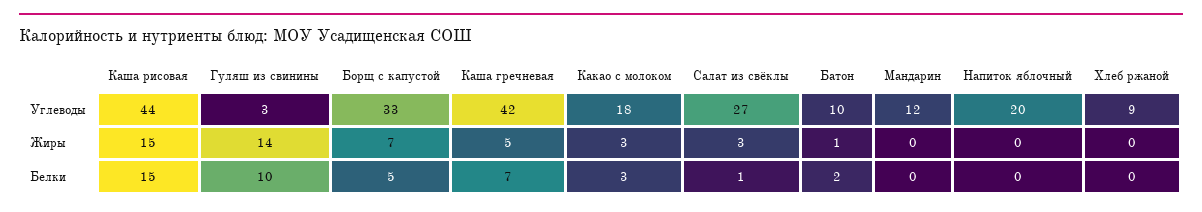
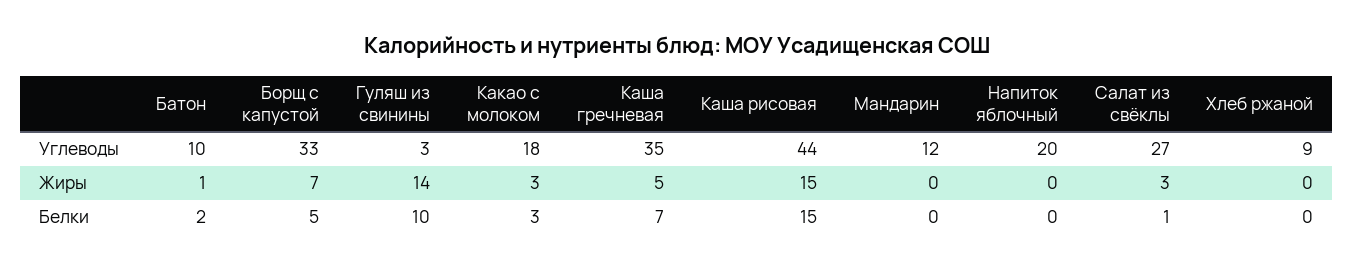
Каша гречневая, Углеводы: 42 -> 35

